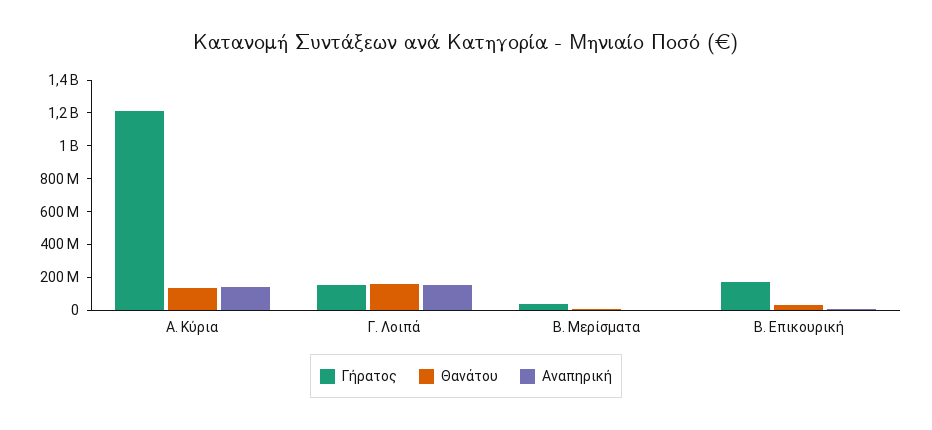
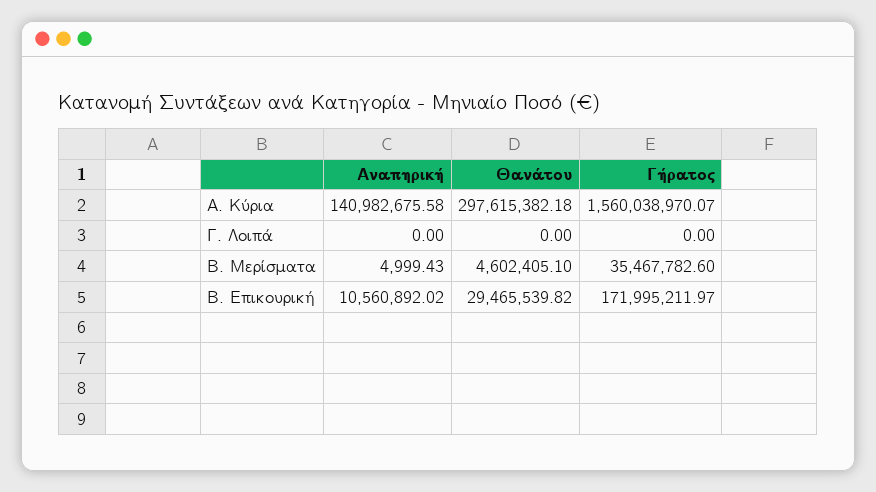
Γήρατος, Α. Κύρια: 1200000000 -> 1560038970.07
Θανάτου, Α. Κύρια: 150000000 -> 297615382.18
Γήρατος, Γ. Λοιπά: 150000000 -> 0
Θανάτου, Γ. Λοιπά: 150000000 -> 0
Αναπηρική, Γ. Λοιπά: 150000000 -> 0

